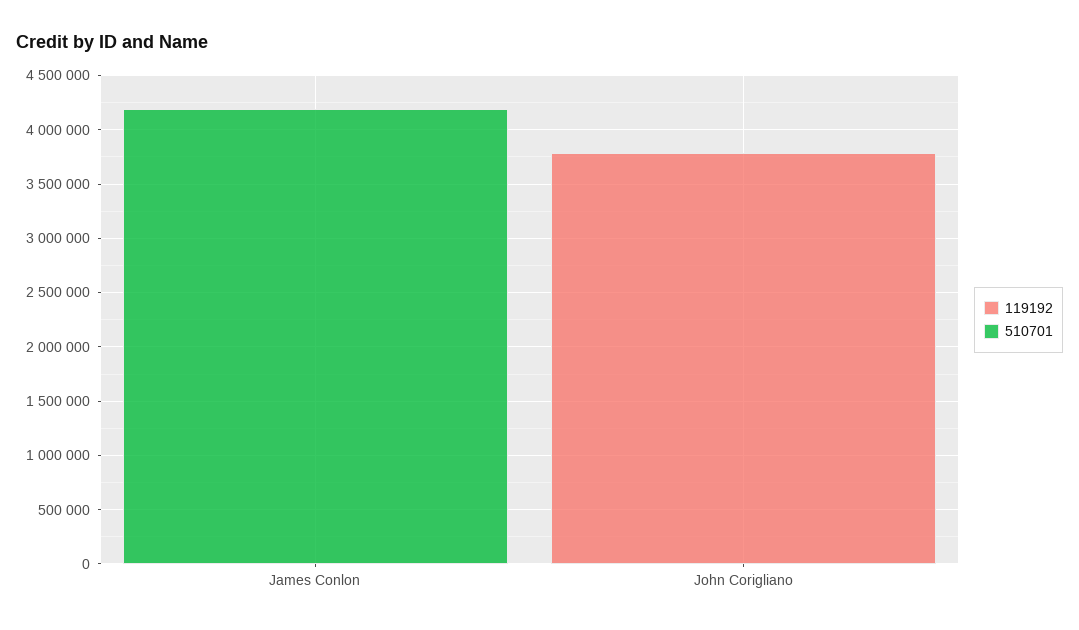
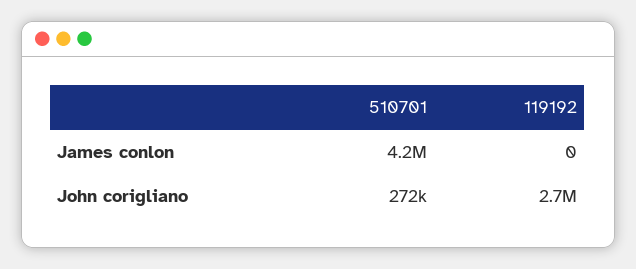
119192, John Corigliano: 3800000 -> 2700000
510701, John Corigliano: 0 -> 272000

